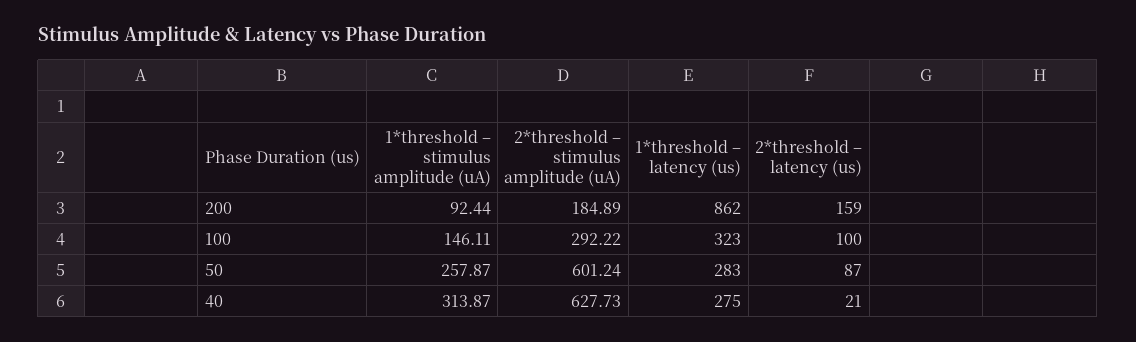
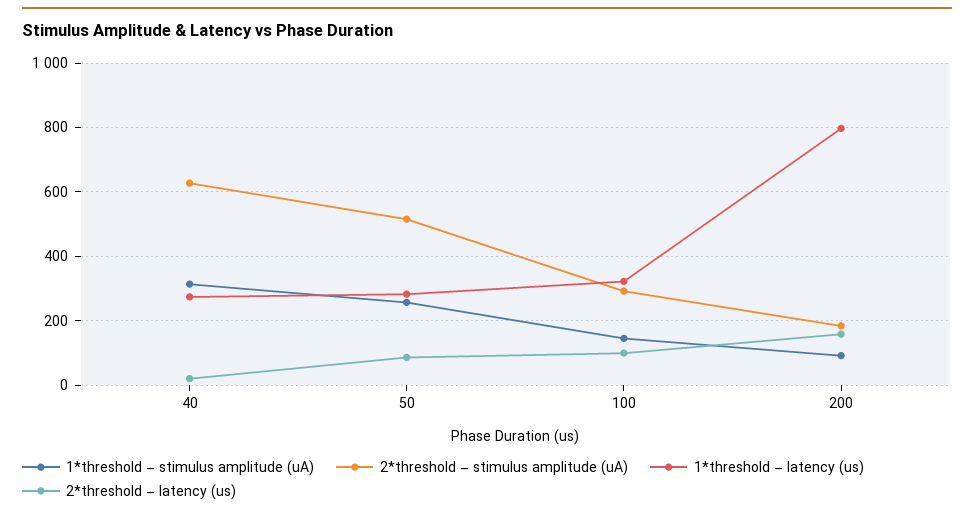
1*threshold – latency (us), 200: 862 -> 800
2*threshold – stimulus amplitude (uA), 50: 601.24 -> 520

